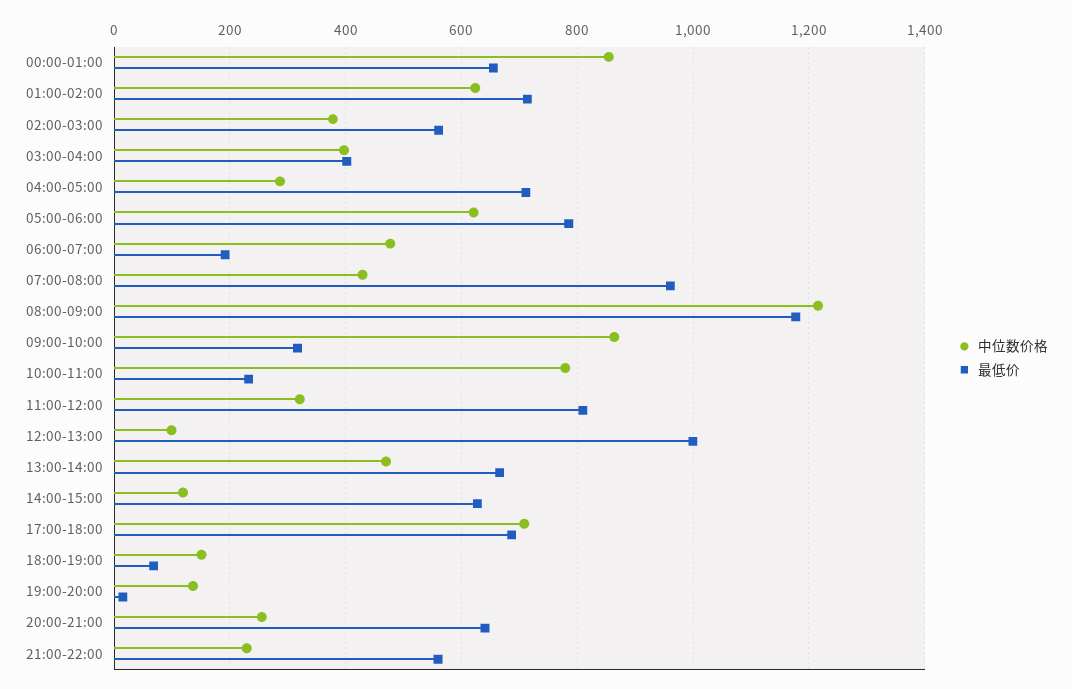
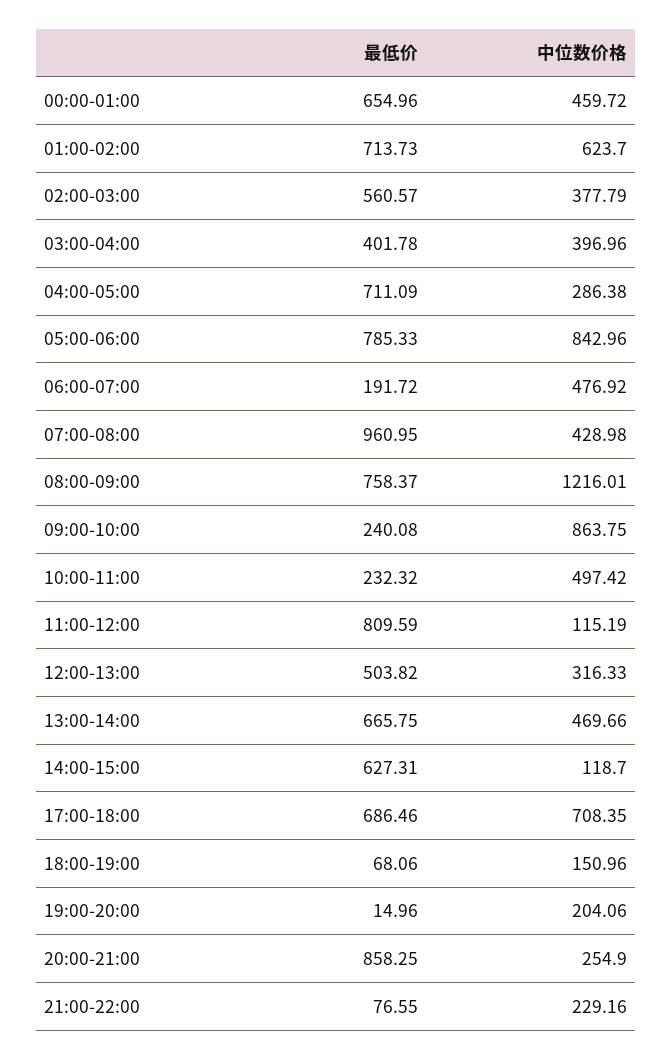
中位数价格, 00:00-01:00: 860 -> 459.72
中位数价格, 05:00-06:00: 620 -> 842.96
最低价, 08:00-09:00: 1180 -> 758.37
最低价, 09:00-10:00: 320 -> 240.08
中位数价格, 10:00-11:00: 780 -> 497.42
中位数价格, 11:00-12:00: 320 -> 115.19
中位数价格, 12:00-13:00: 100 -> 316.33
最低价, 12:00-13:00: 1000 -> 503.82
中位数价格, 19:00-20:00: 140 -> 204.06
最低价, 20:00-21:00: 640 -> 858.25
最低价, 21:00-22:00: 560 -> 76.55

